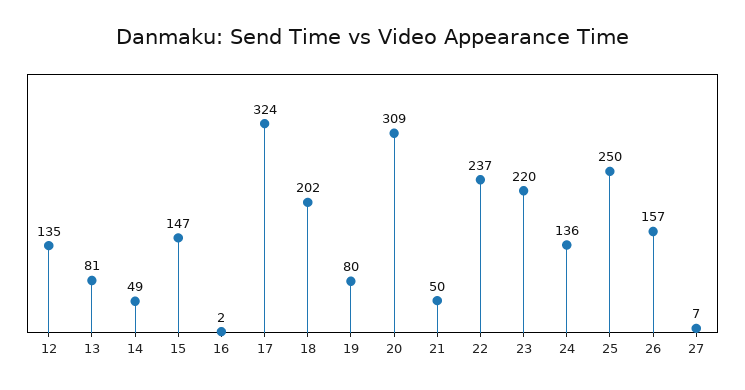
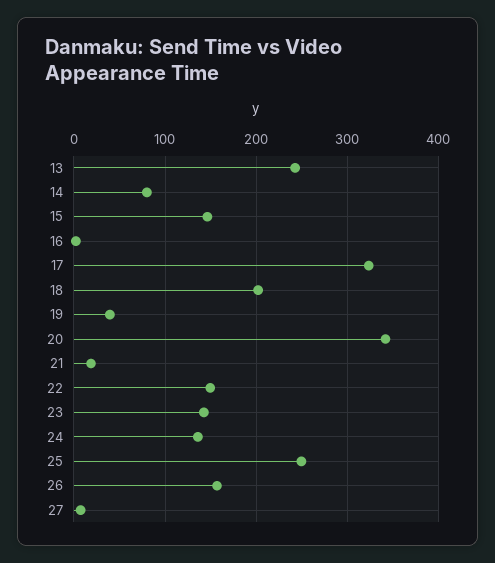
12: 135 -> none
13: 81 -> 240
14: 49 -> 80
19: 80 -> 40
20: 309 -> 340
21: 50 -> 20
22: 237 -> 150
23: 220 -> 140

